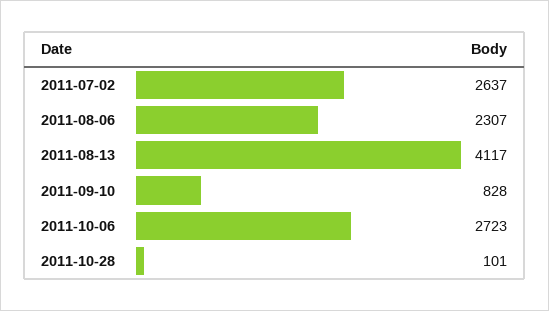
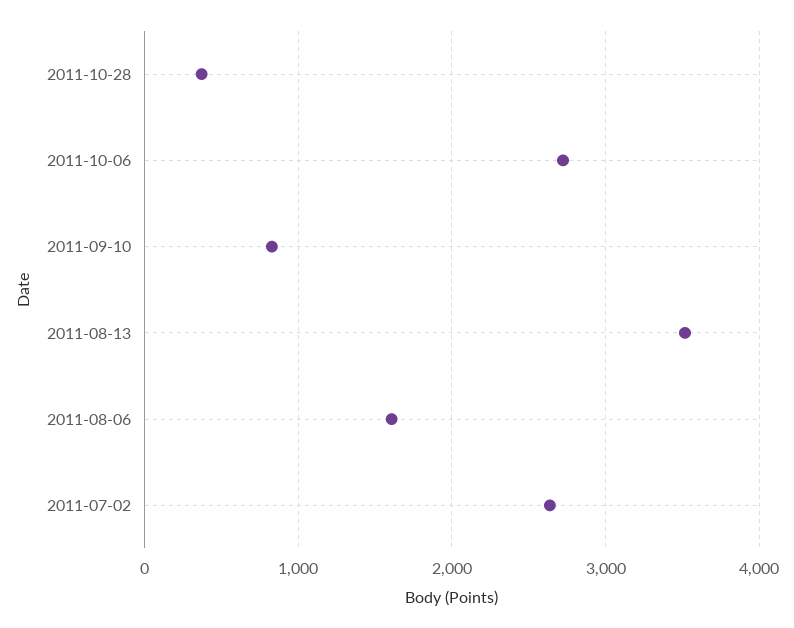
2011-08-06: 2307 -> 1600
2011-08-13: 4117 -> 3500
2011-10-28: 101 -> 400

